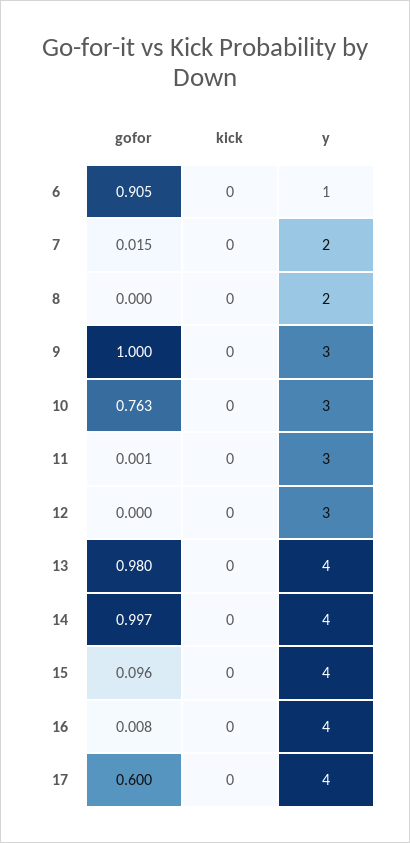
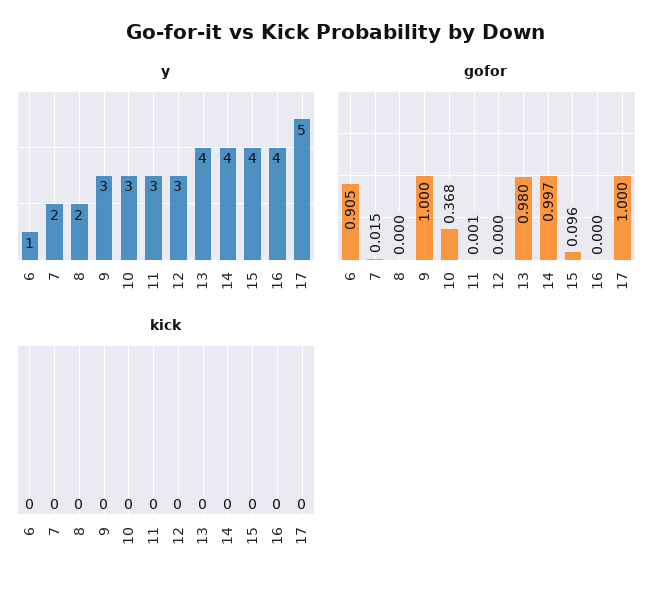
gofor, 10: 0.763 -> 0.368
gofor, 16: 0.008 -> 0
gofor, 17: 0.6 -> 1
y, 17: 4 -> 5

